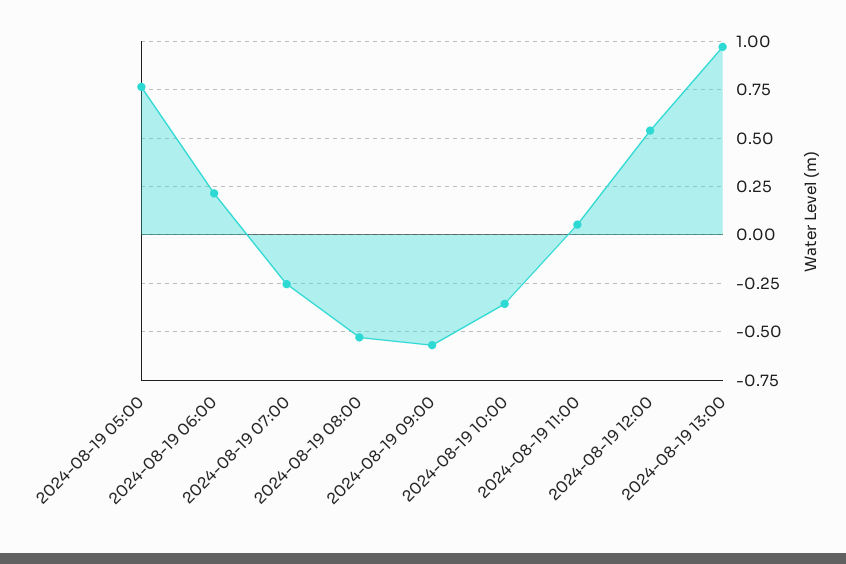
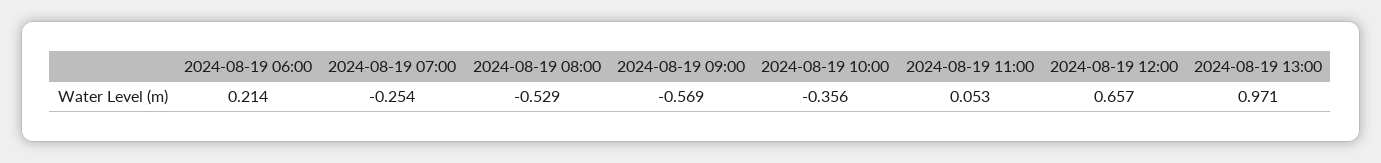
2024-08-19 05:00: 0.75 -> none
2024-08-19 12:00: 0.55 -> 0.657

